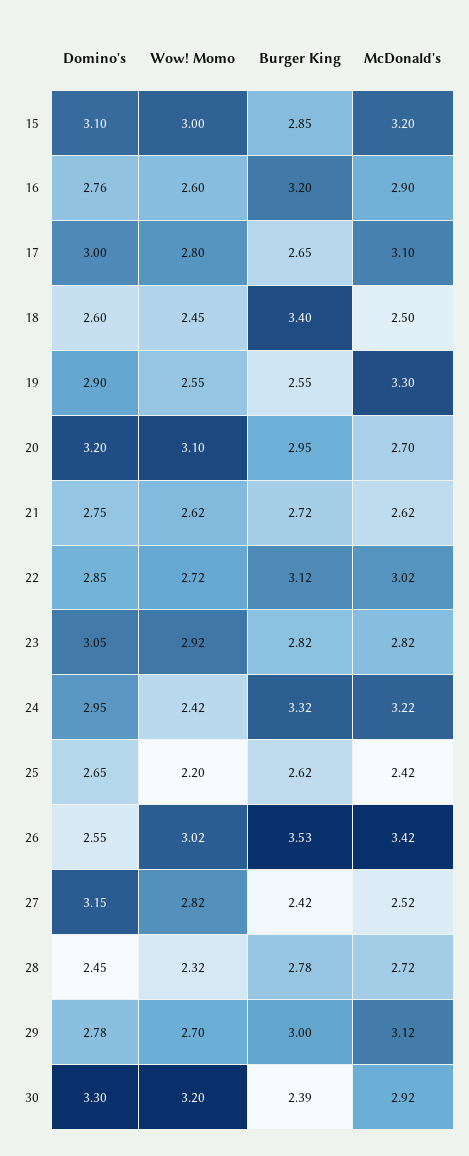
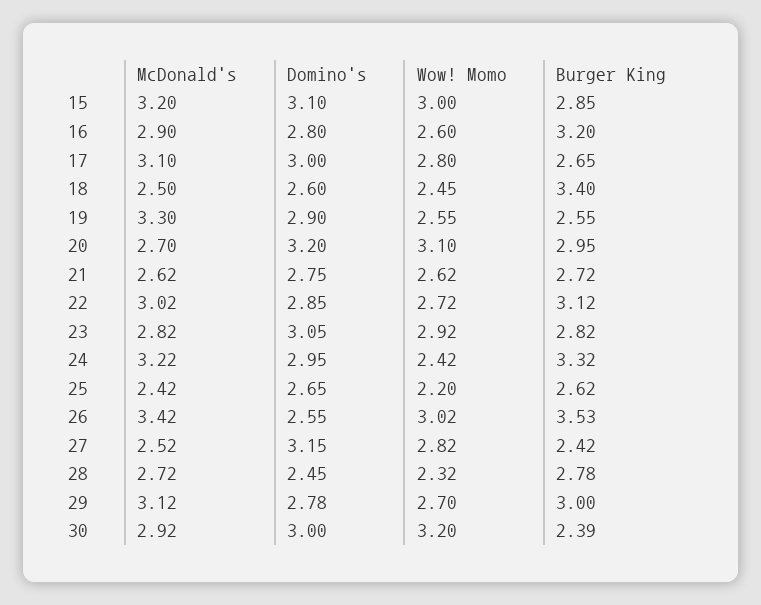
Domino's, 16: 2.76 -> 2.8
Domino's, 30: 3.3 -> 3

